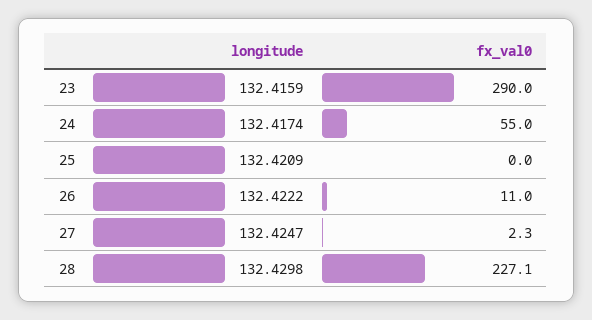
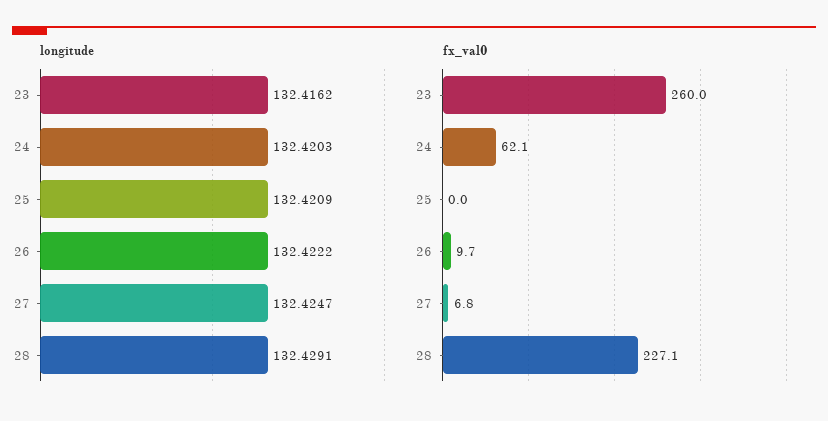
longitude, 23: 132.4159 -> 132.4162
fx_val0, 23: 290 -> 260
longitude, 24: 132.4174 -> 132.4203
fx_val0, 24: 55 -> 62.1
fx_val0, 26: 11 -> 9.7
fx_val0, 27: 2.3 -> 6.8
longitude, 28: 132.4298 -> 132.4291

